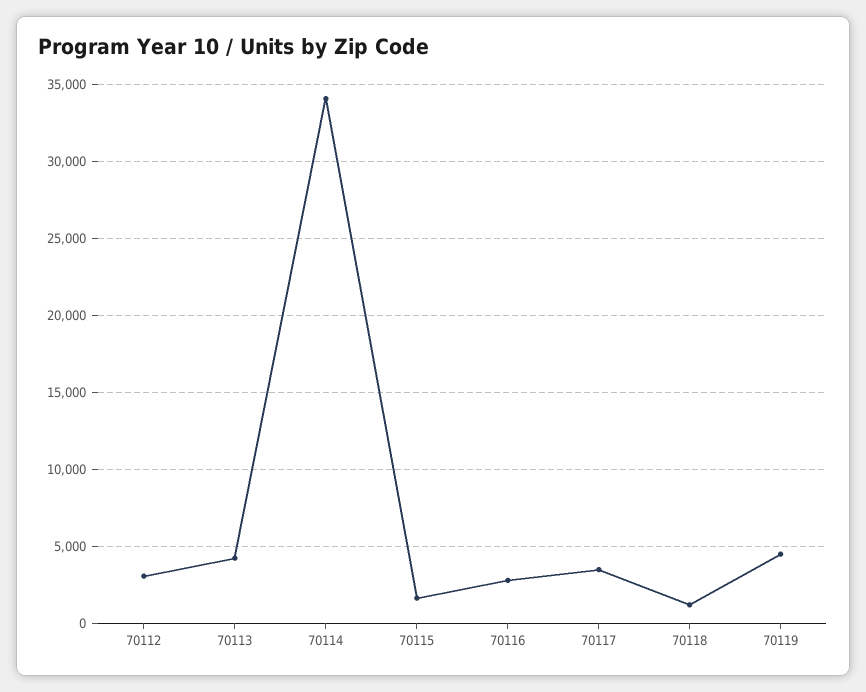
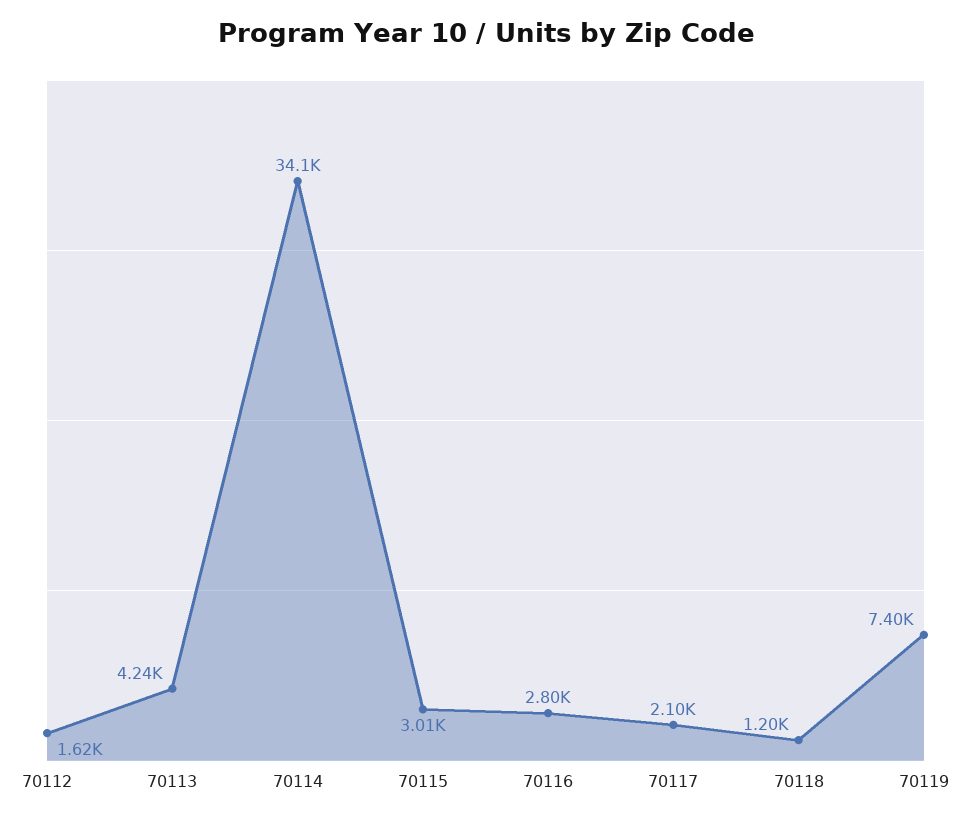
70112: 3000 -> 1620
70115: 1500 -> 3010
70117: 3500 -> 2100
70119: 4500 -> 7400

